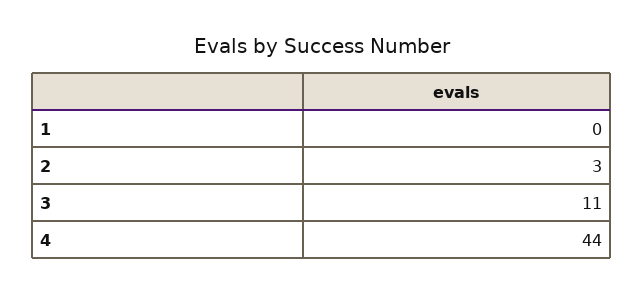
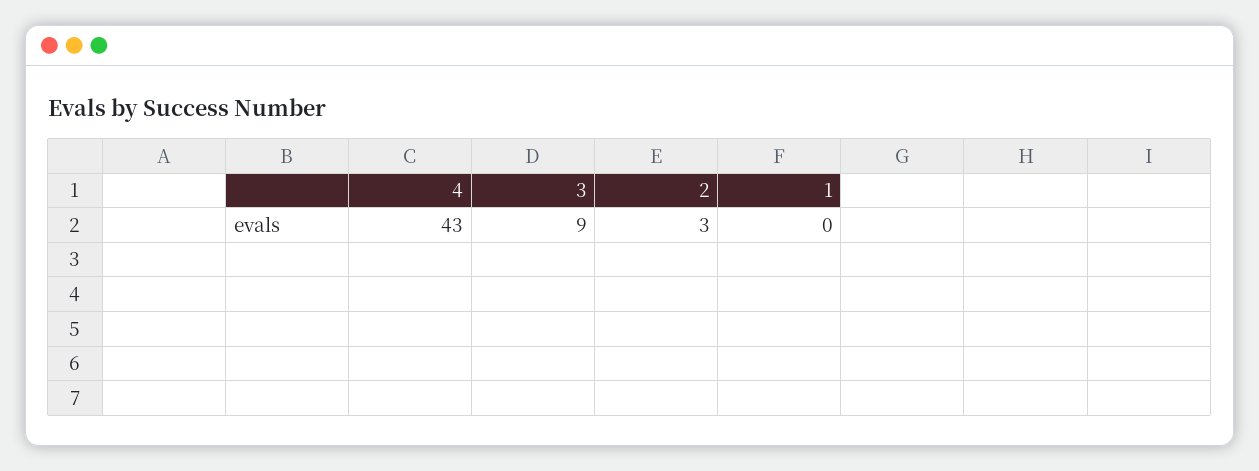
3: 11 -> 9
4: 44 -> 43

